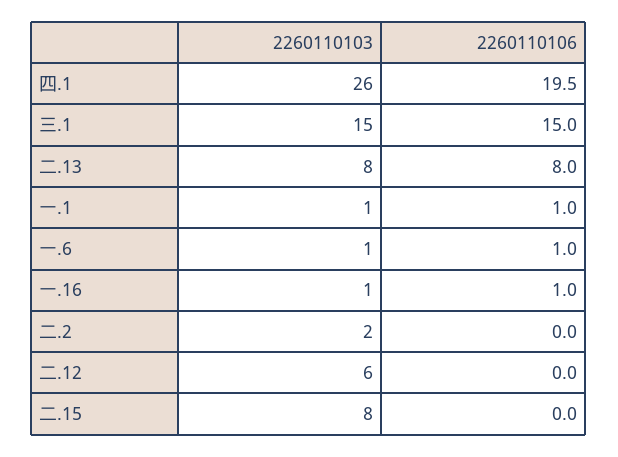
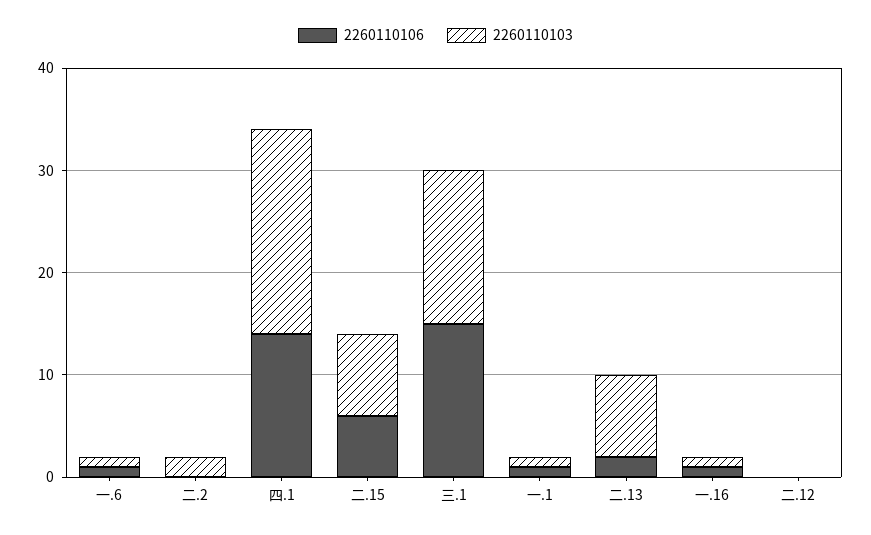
2260110103, 四.1: 26 -> 20
2260110106, 四.1: 19.5 -> 14
2260110106, 二.13: 8 -> 2
2260110103, 二.12: 6 -> 0
2260110106, 二.15: 0 -> 6

